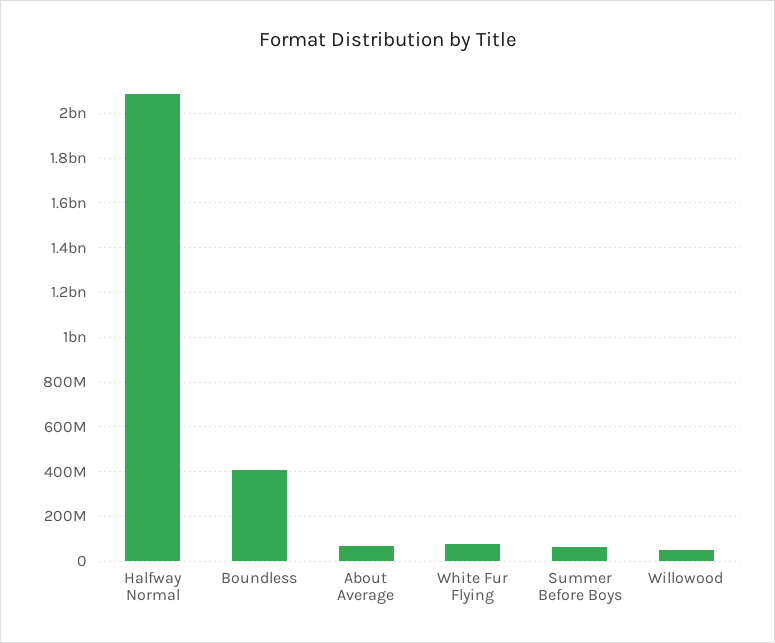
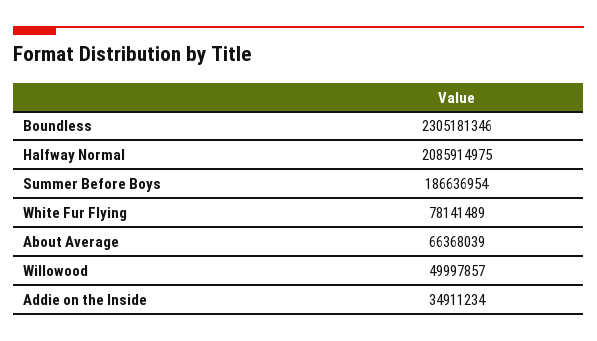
Boundless: 400000000 -> 2305181346
Summer Before Boys: 50000000 -> 186636954
Addie on the Inside: none -> 34911234

